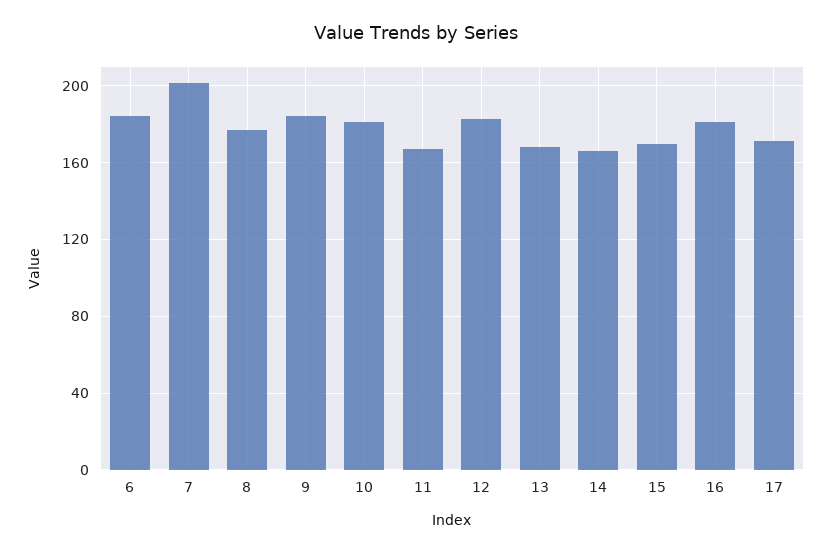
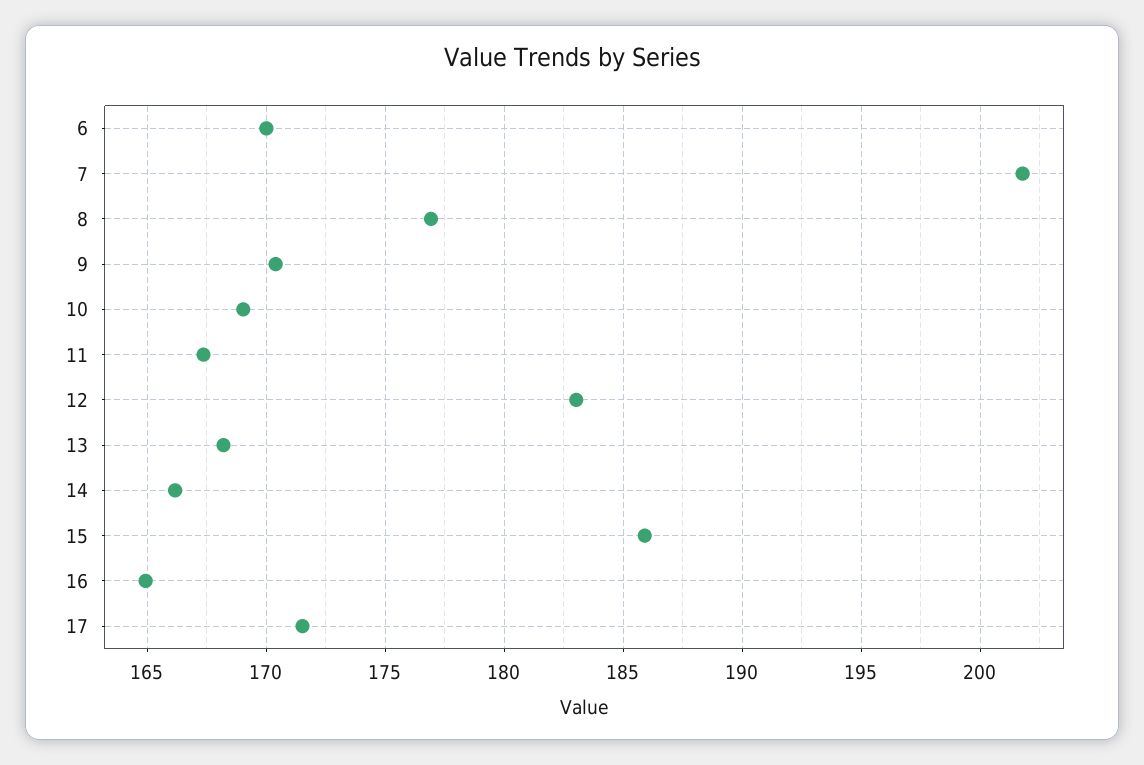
6: 185 -> 170
9: 185 -> 170.5
10: 180 -> 169
15: 170 -> 186
16: 180 -> 165

